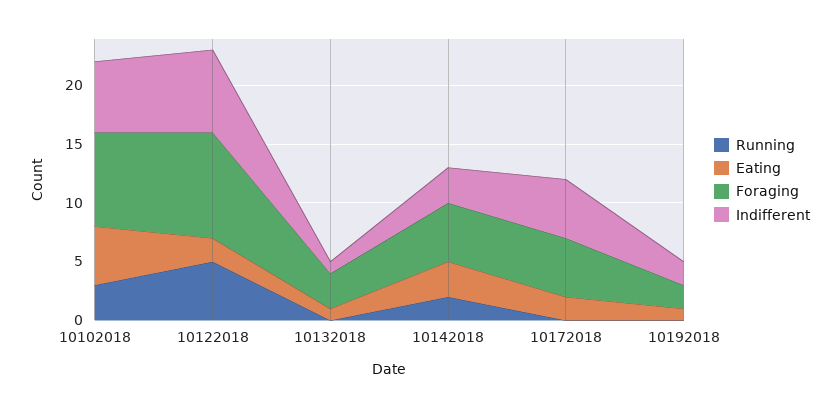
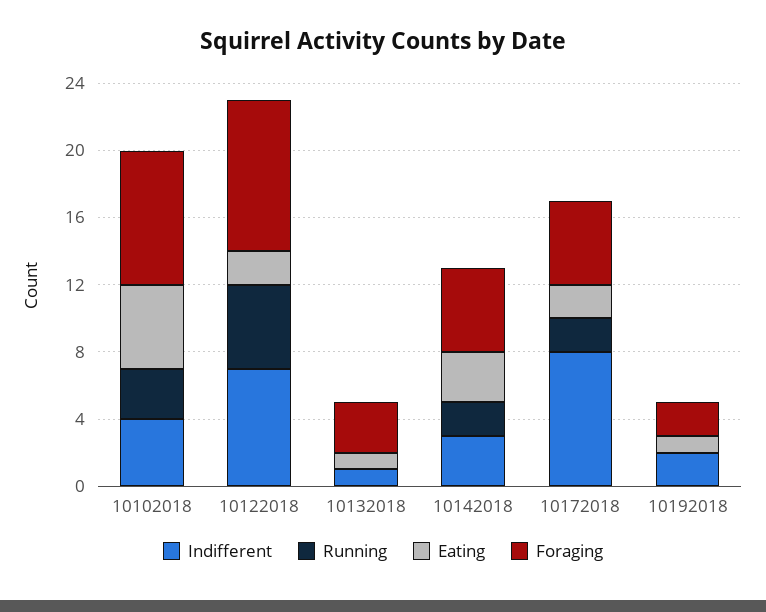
Indifferent, 10102018: 6 -> 4
Running, 10172018: 0 -> 2
Indifferent, 10172018: 5 -> 8

